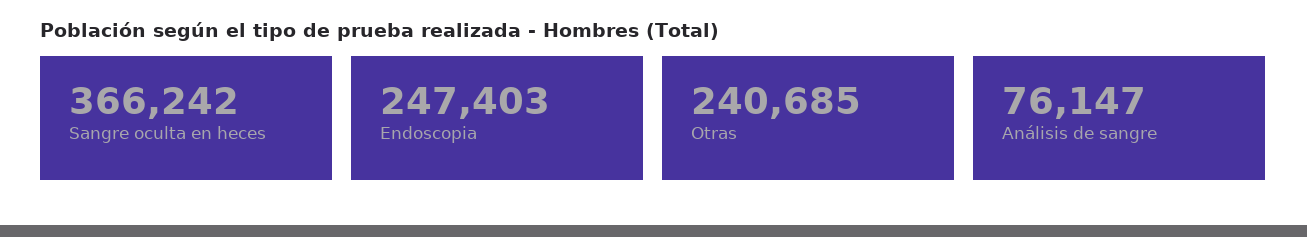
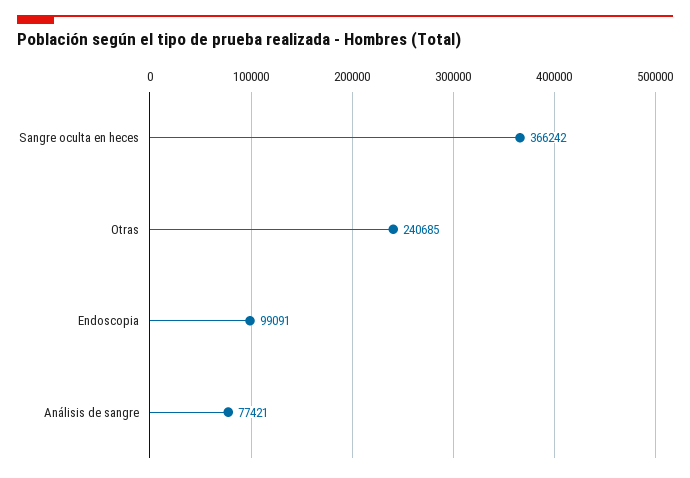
Endoscopia: 247403 -> 99091
Análisis de sangre: 76147 -> 77421

